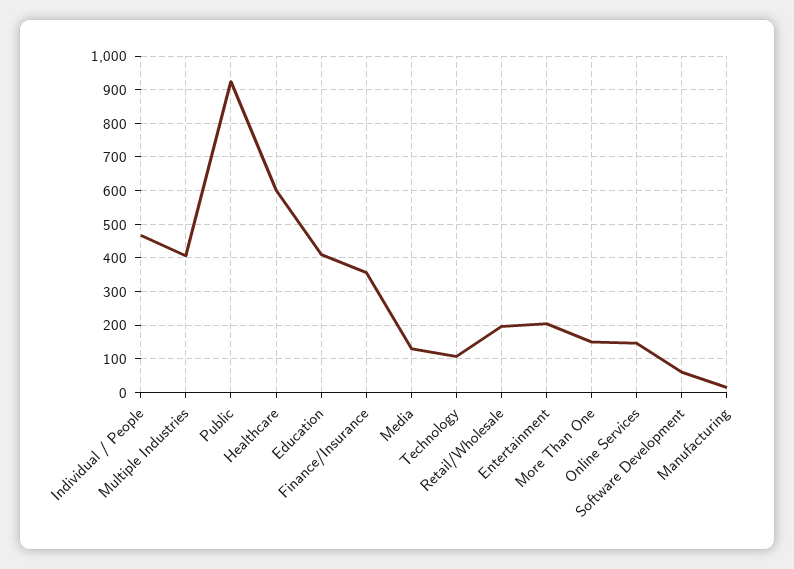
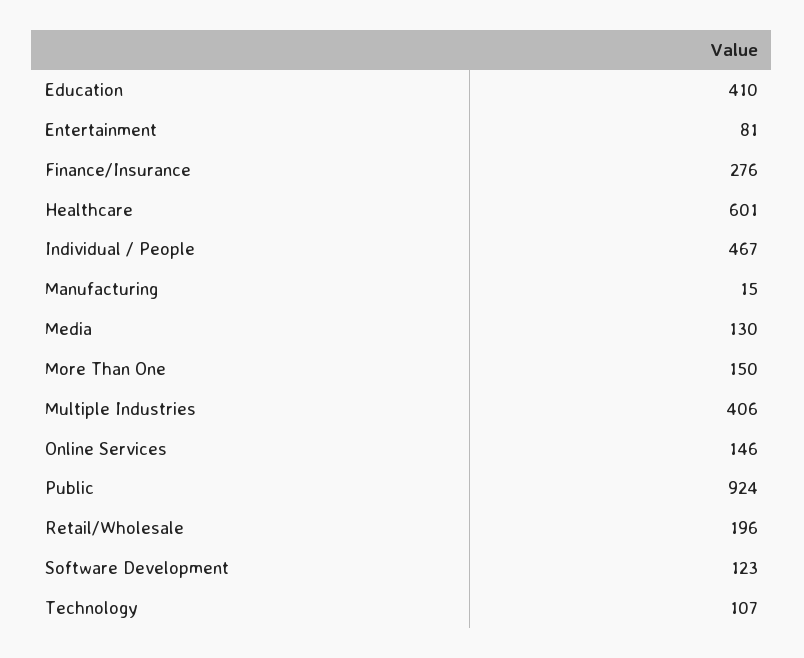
Finance/Insurance: 360 -> 276
Entertainment: 200 -> 81
Software Development: 60 -> 123

